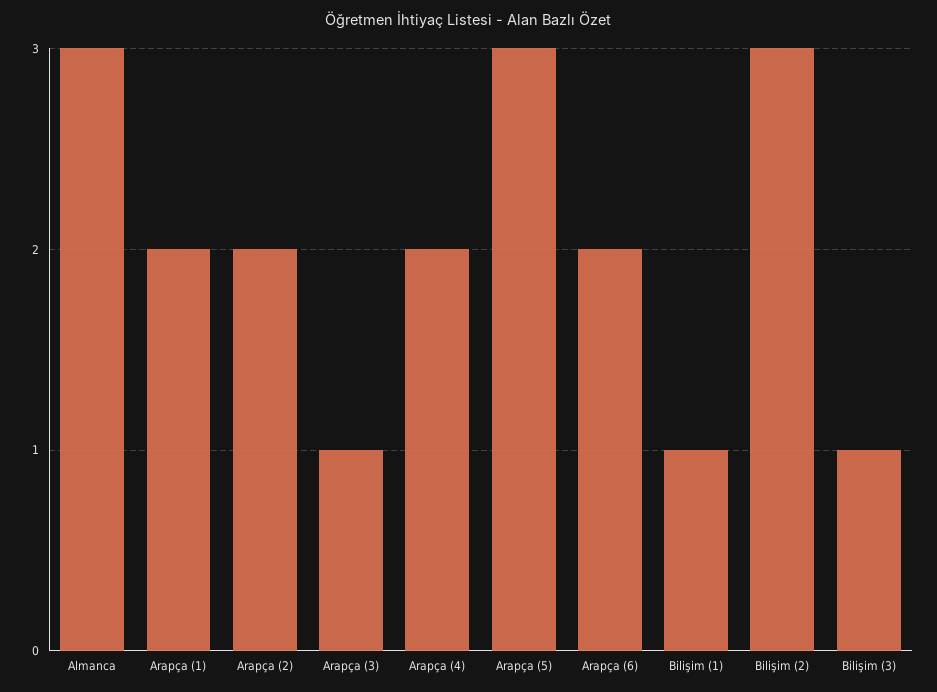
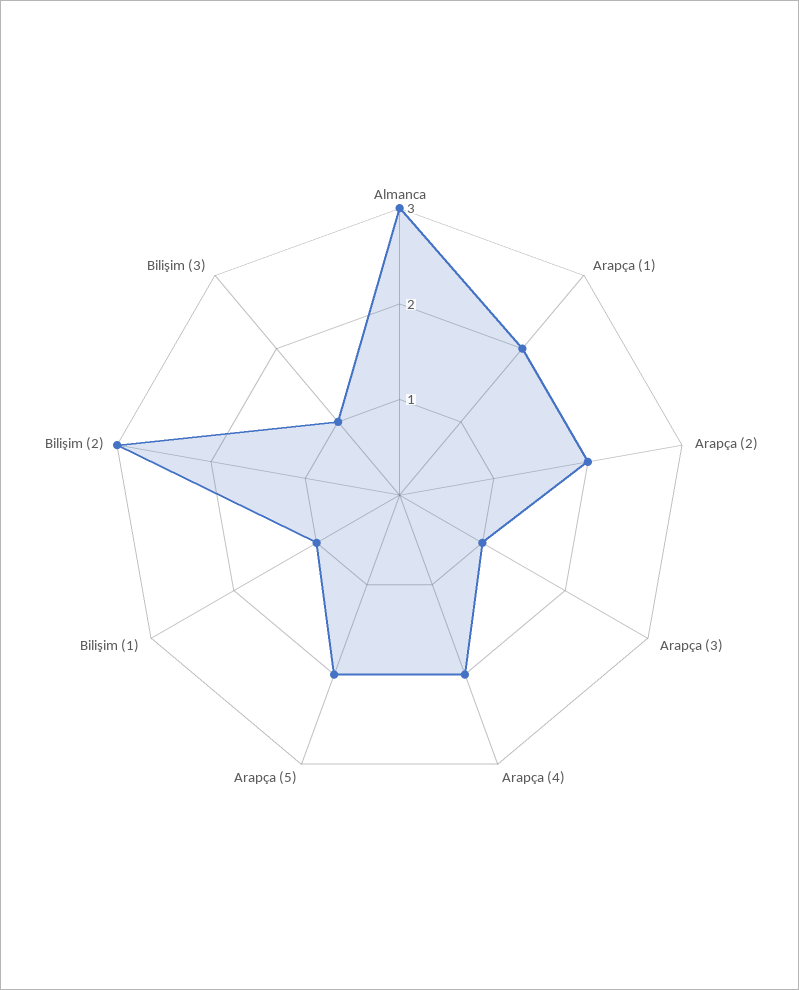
Arapça (5): 3 -> 2
Arapça (6): 2 -> none

